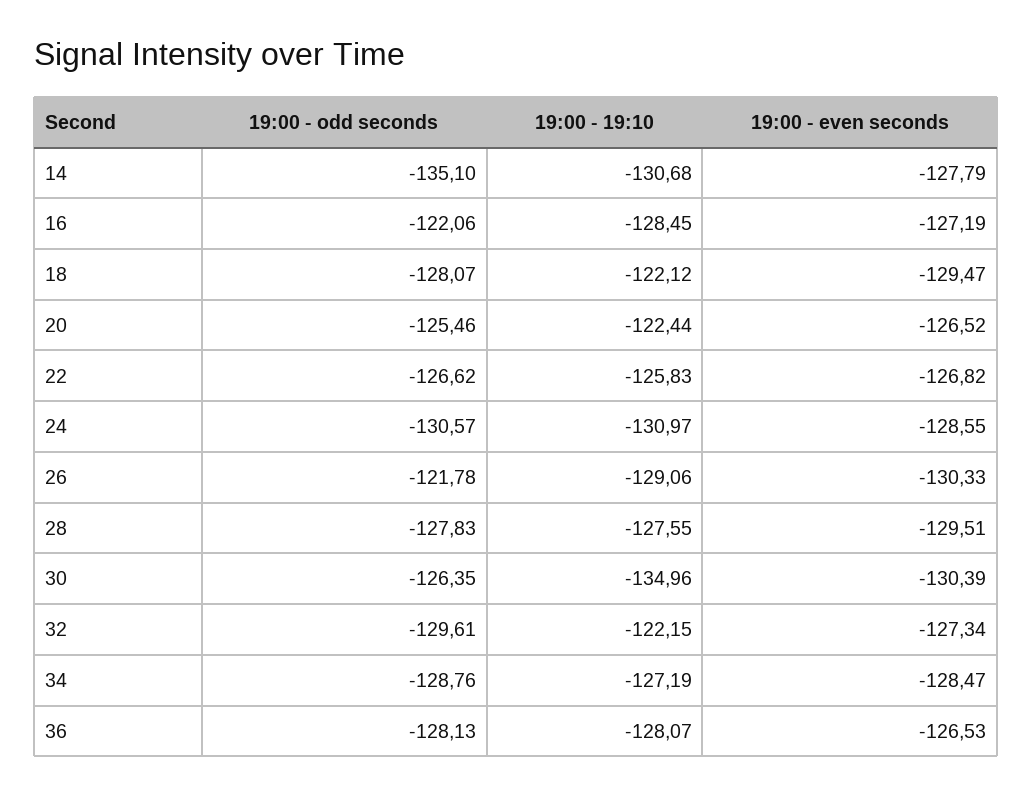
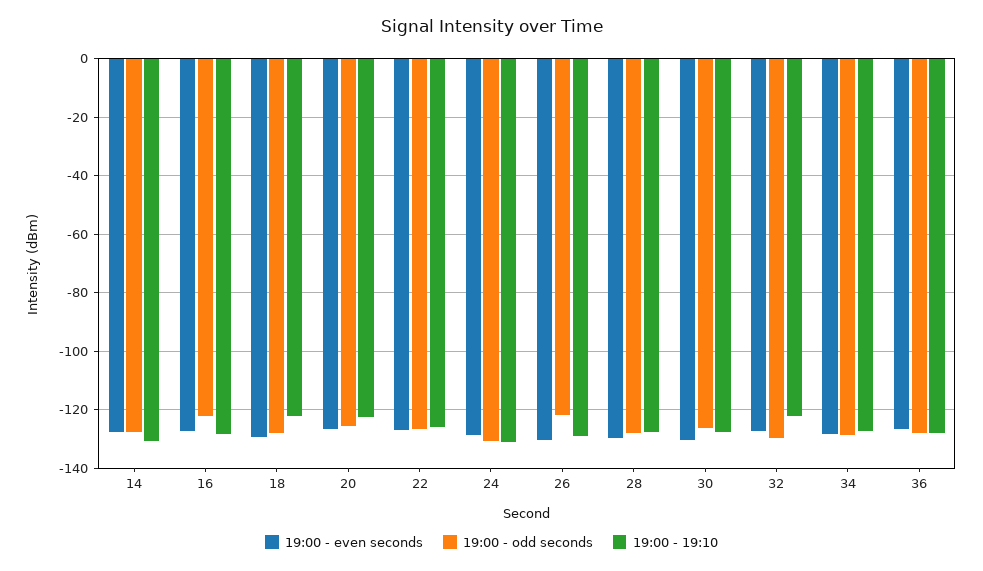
19:00 - odd seconds, 14: -135.1 -> -127.5
19:00 - 19:10, 30: -134.96 -> -127.5

